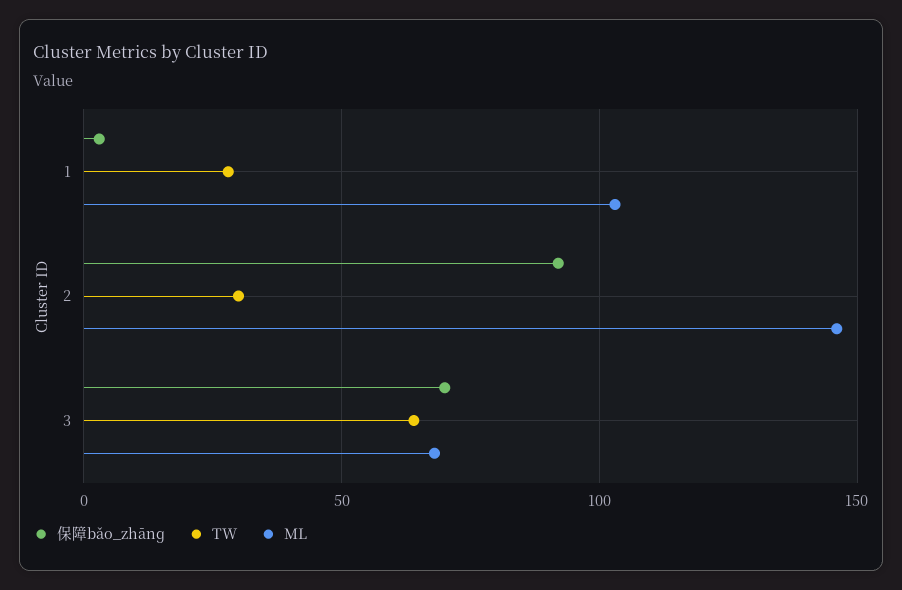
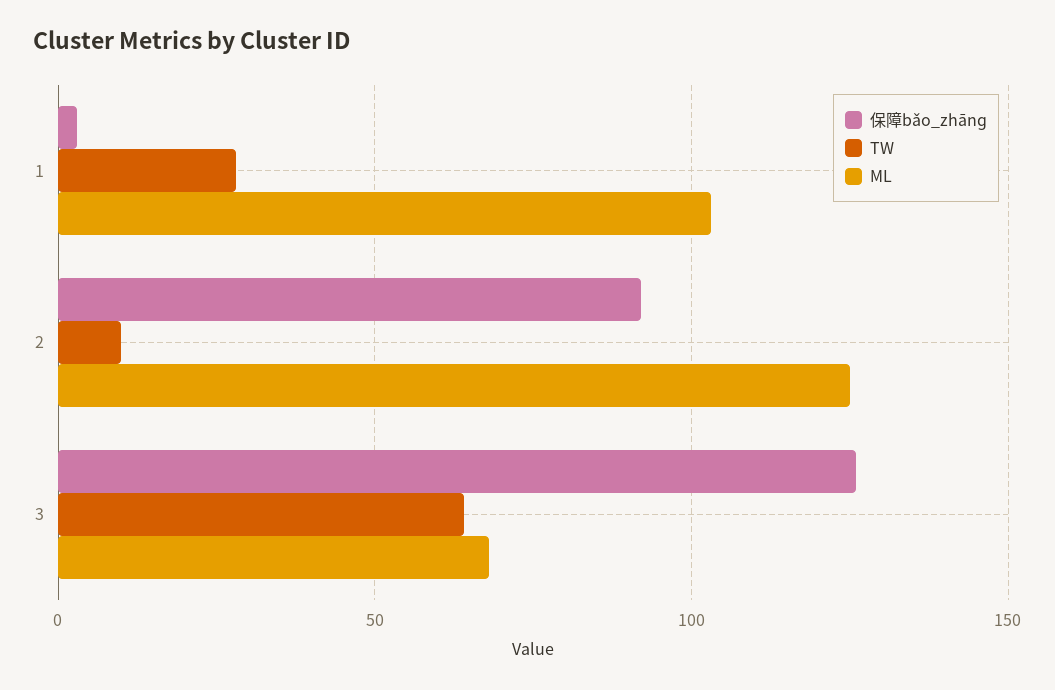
TW, 2: 30 -> 10
ML, 2: 145 -> 125
保障bǎo_zhānɡ, 3: 70 -> 125

